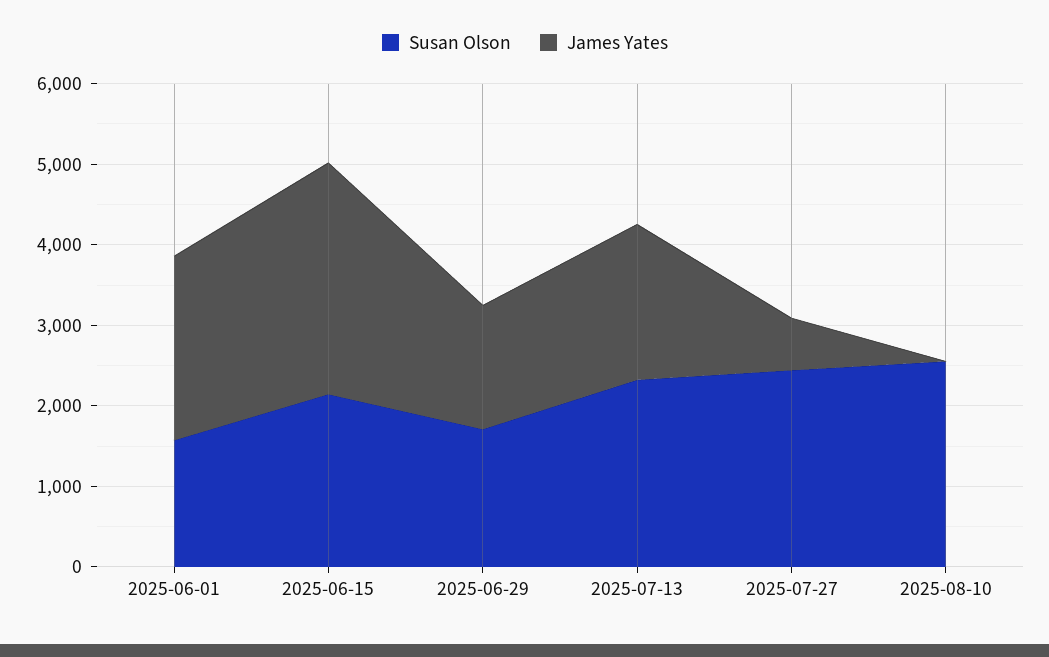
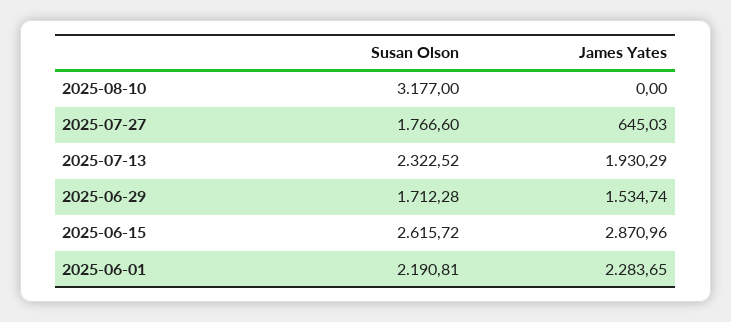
Susan Olson, 2025-06-01: 1600 -> 2190.81
Susan Olson, 2025-06-15: 2200 -> 2615.72
Susan Olson, 2025-07-27: 2400 -> 1766.6
Susan Olson, 2025-08-10: 2600 -> 3177

